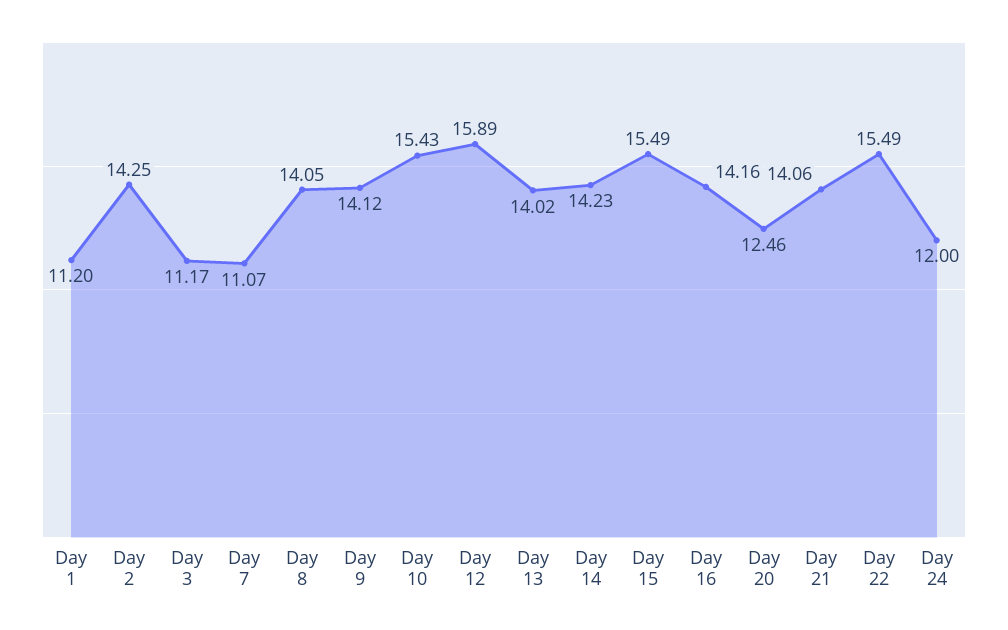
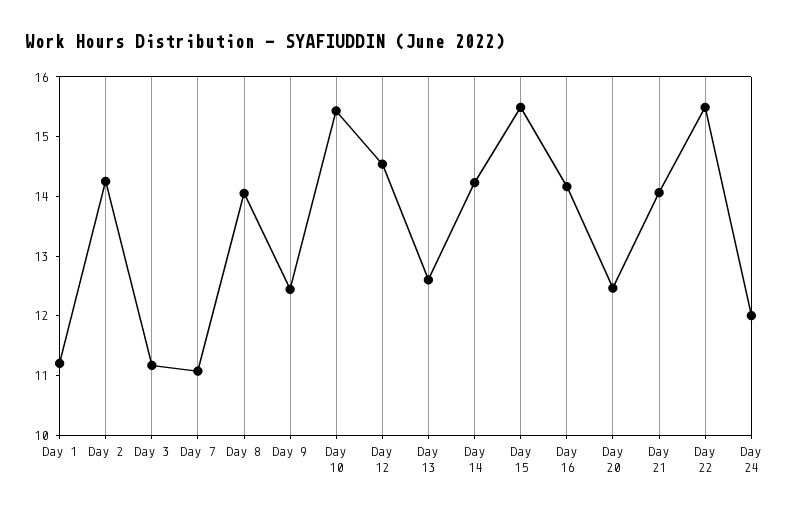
Day 9: 14.12 -> 12.4
Day 12: 15.89 -> 14.6
Day 13: 14.02 -> 12.6

